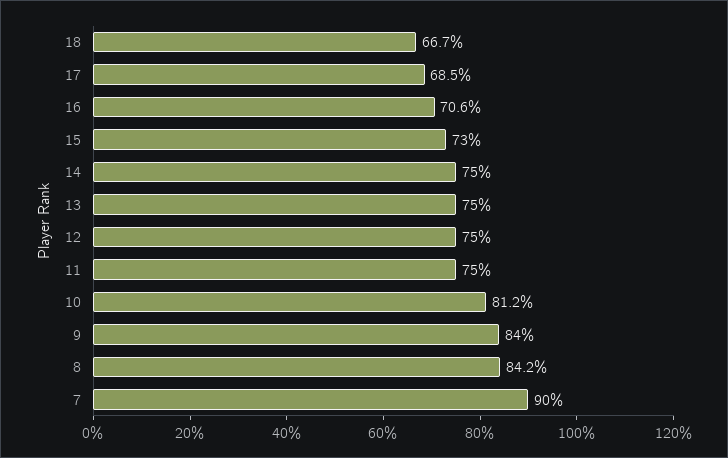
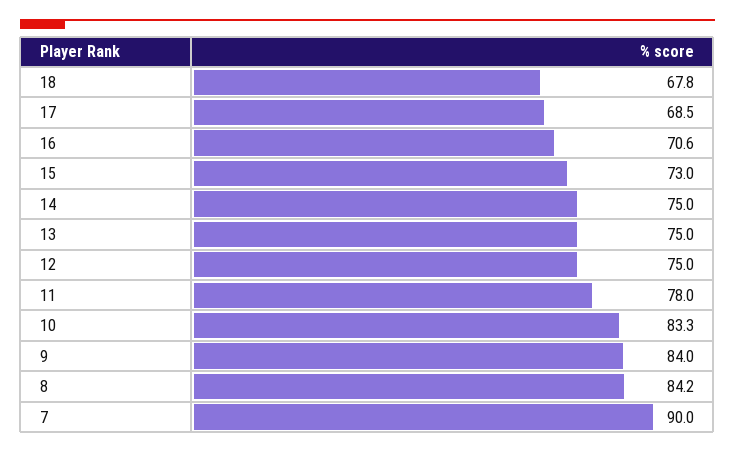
18: 66.7 -> 67.8
11: 75 -> 78
10: 81.2 -> 83.3

